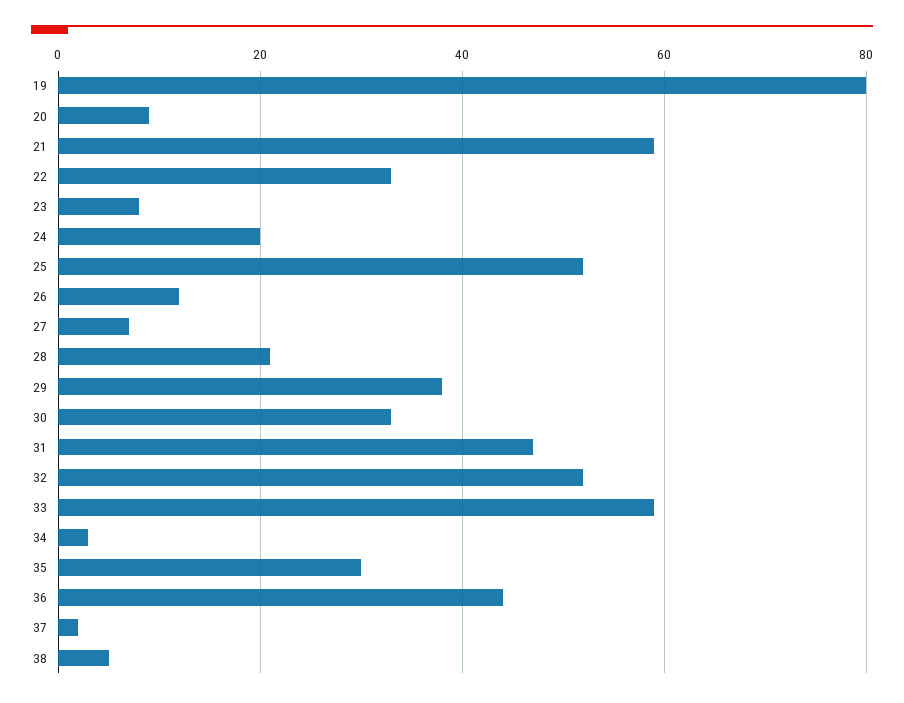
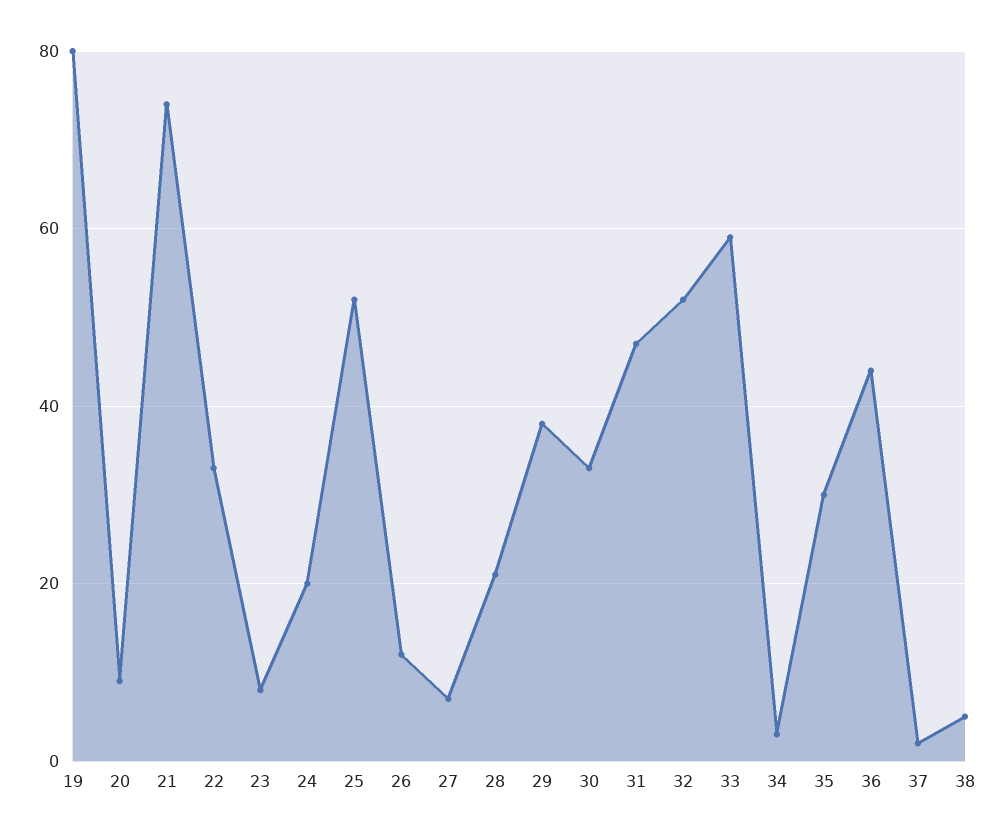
21: 60 -> 75

